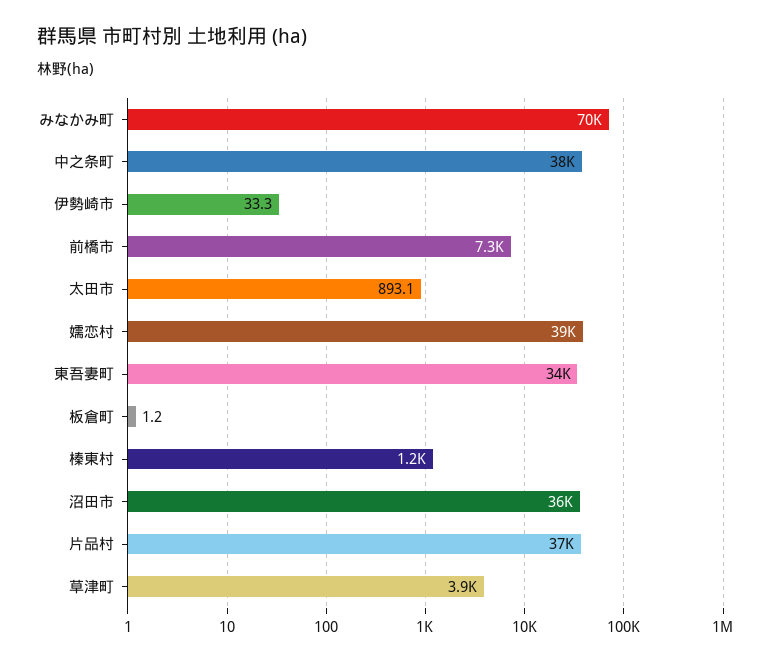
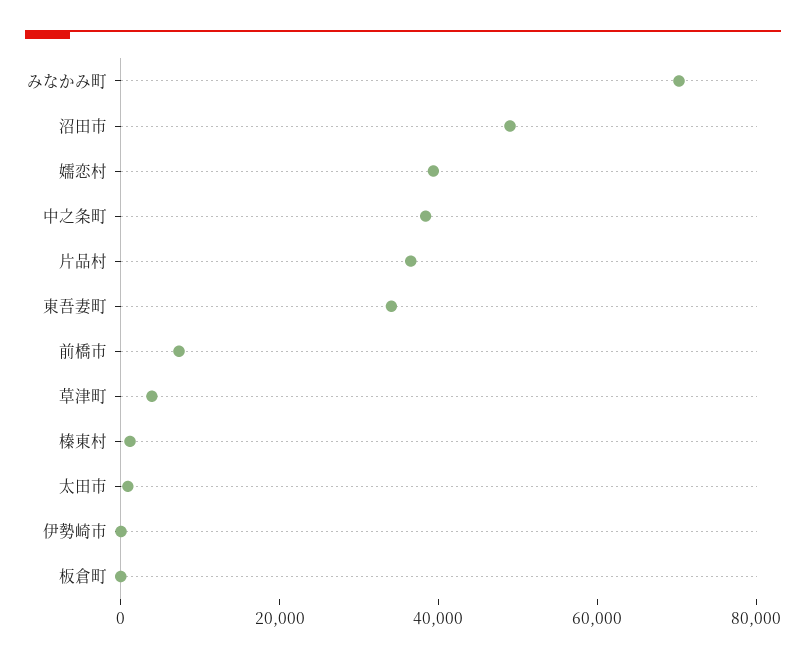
沼田市: 36000 -> 50000

